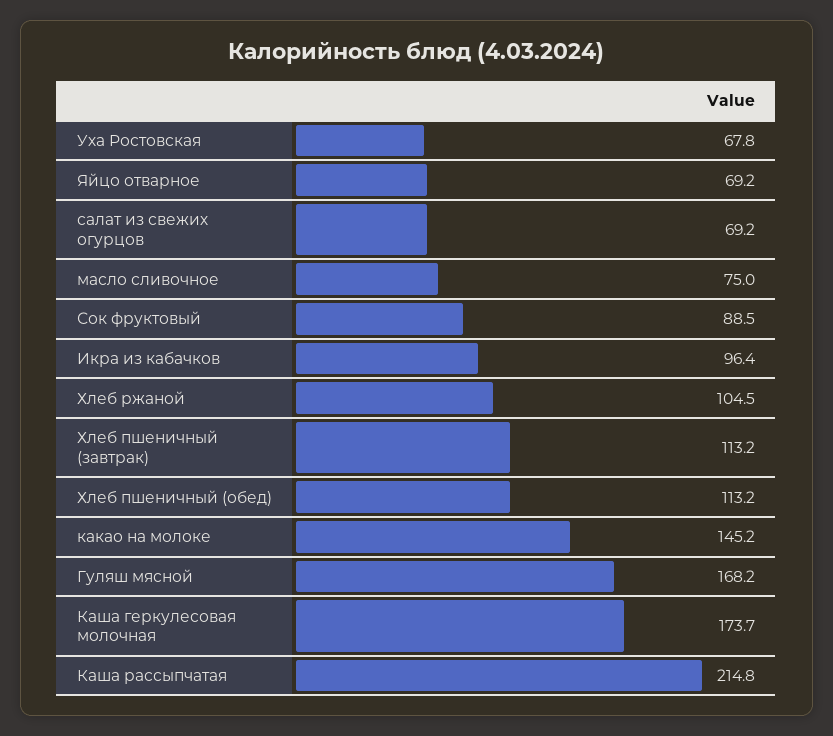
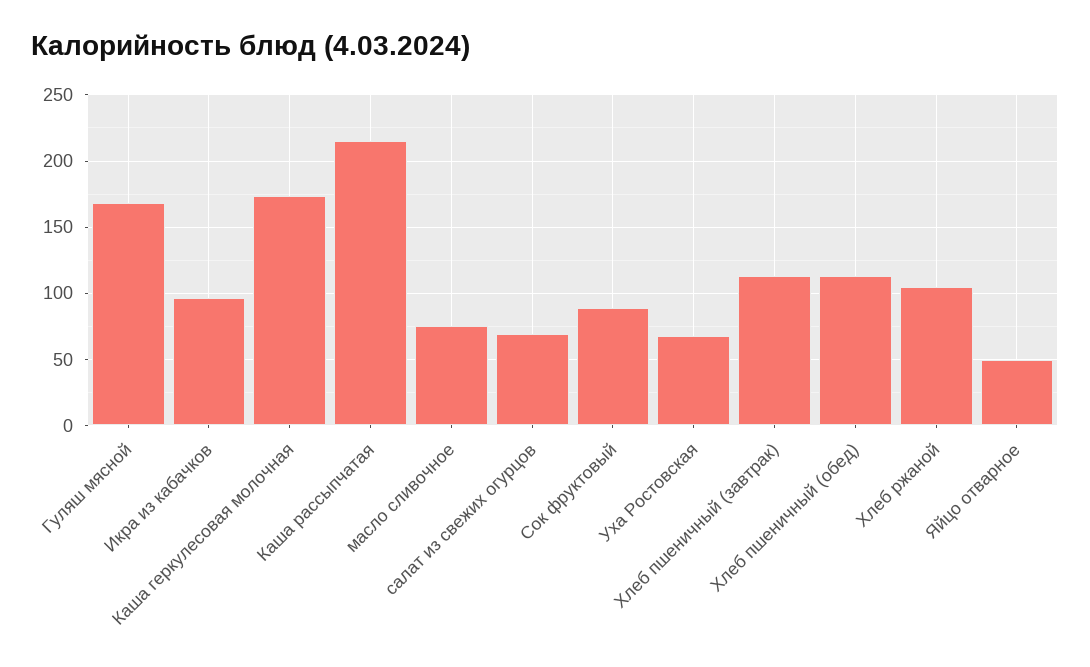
Яйцо отварное: 69.2 -> 50
какао на молоке: 145.2 -> none

